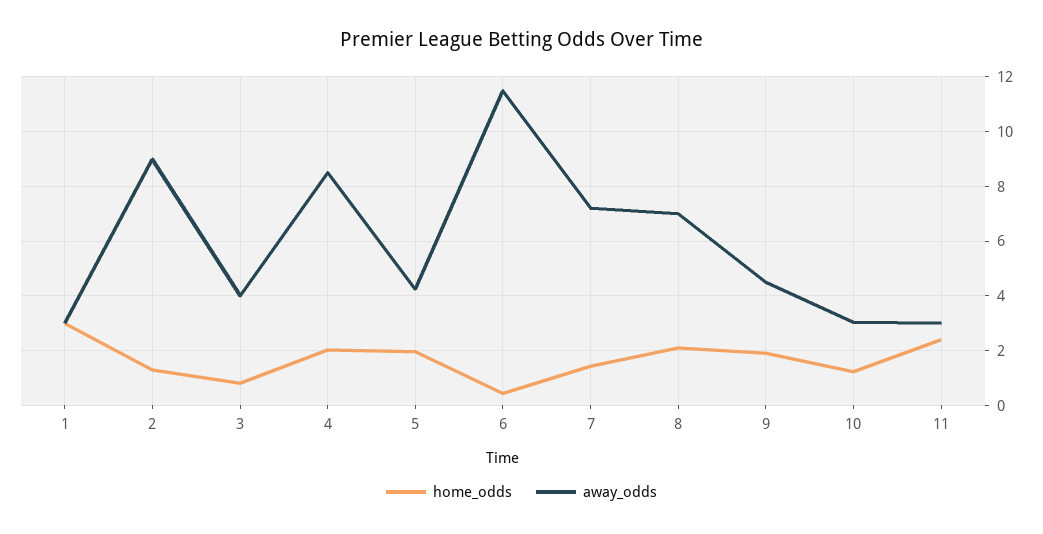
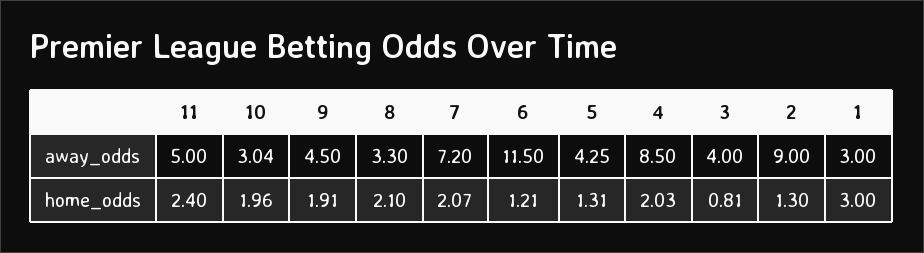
home_odds, 5: 2 -> 1.31
home_odds, 6: 0.5 -> 1.21
home_odds, 7: 1.5 -> 2.07
away_odds, 8: 7 -> 3.3
home_odds, 10: 1.25 -> 1.96
away_odds, 11: 3 -> 5

